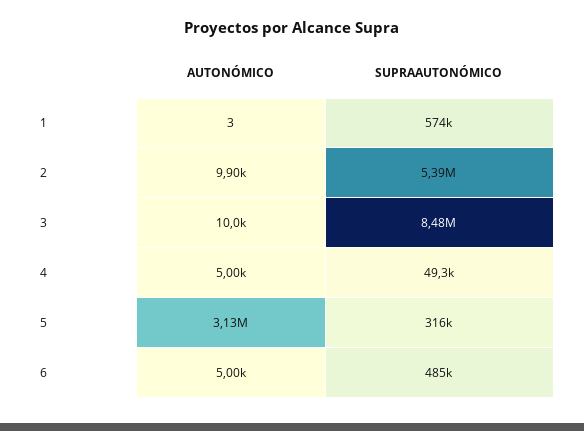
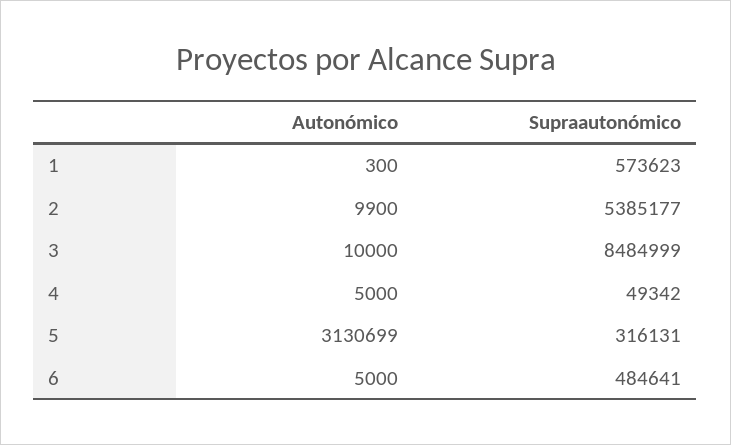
AUTONÓMICO, 1: 3 -> 300

